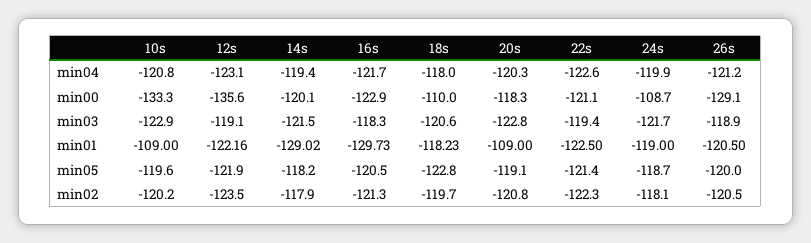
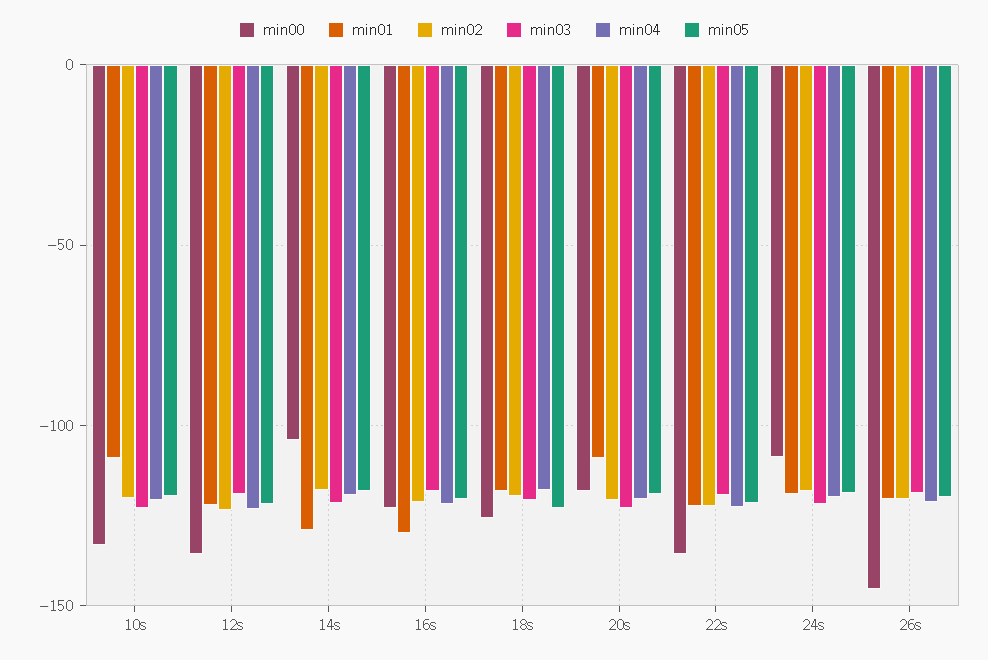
min00, 14s: -120.1 -> -105
min00, 18s: -110 -> -125
min00, 22s: -121.1 -> -135
min00, 26s: -129.1 -> -145

